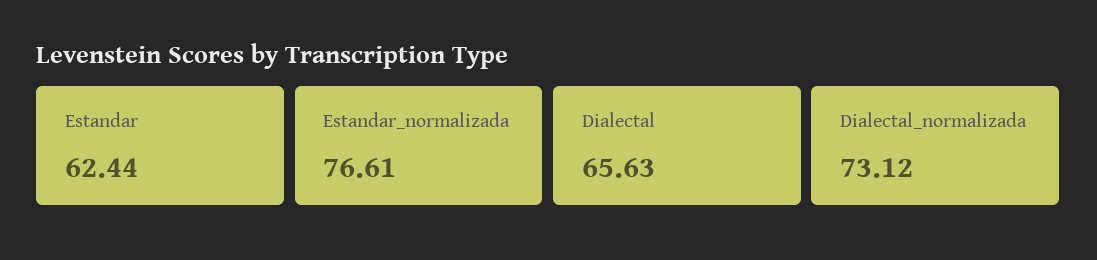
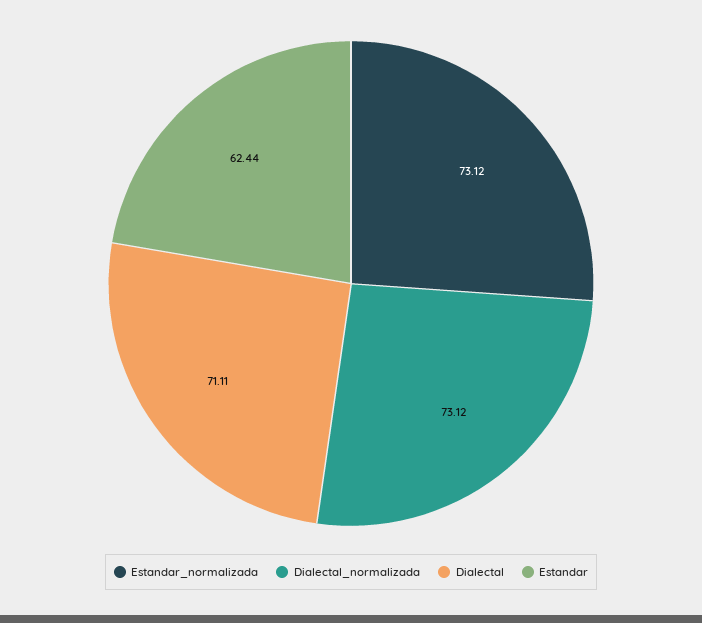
Estandar_normalizada: 76.61 -> 73.12
Dialectal: 65.63 -> 71.11

